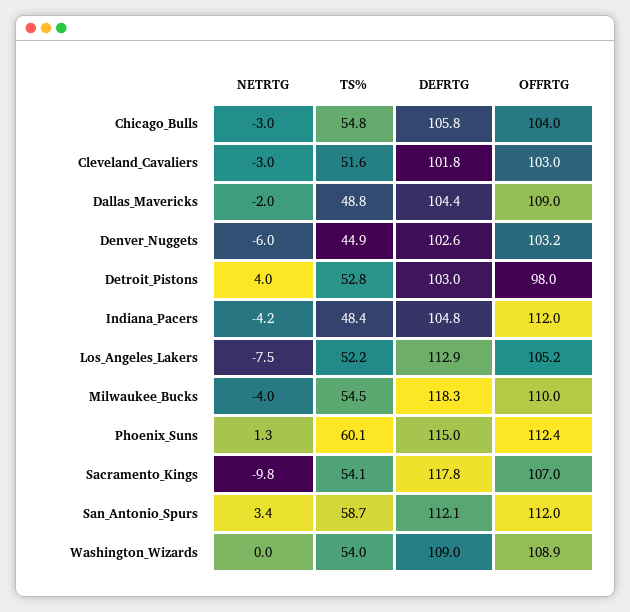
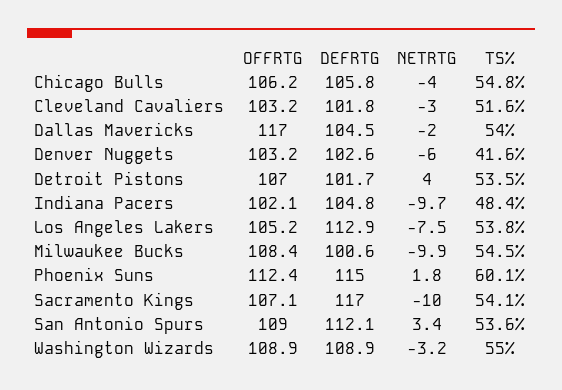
NETRTG, Chicago_Bulls: -3 -> -4
OFFRTG, Chicago_Bulls: 104 -> 106.2
OFFRTG, Cleveland_Cavaliers: 103 -> 103.2
TS%, Dallas_Mavericks: 48.8 -> 54
DEFRTG, Dallas_Mavericks: 104.4 -> 104.5
OFFRTG, Dallas_Mavericks: 109 -> 117
TS%, Denver_Nuggets: 44.9 -> 41.6
TS%, Detroit_Pistons: 52.8 -> 53.5
DEFRTG, Detroit_Pistons: 103 -> 101.7
OFFRTG, Detroit_Pistons: 98 -> 107
NETRTG, Indiana_Pacers: -4.2 -> -9.7
OFFRTG, Indiana_Pacers: 112 -> 102.1
TS%, Los_Angeles_Lakers: 52.2 -> 53.8
NETRTG, Milwaukee_Bucks: -4 -> -9.9
DEFRTG, Milwaukee_Bucks: 118.3 -> 100.6
OFFRTG, Milwaukee_Bucks: 110 -> 108.4
NETRTG, Phoenix_Suns: 1.3 -> 1.8
NETRTG, Sacramento_Kings: -9.8 -> -10
DEFRTG, Sacramento_Kings: 117.8 -> 117
OFFRTG, Sacramento_Kings: 107 -> 107.1
TS%, San_Antonio_Spurs: 58.7 -> 53.6
OFFRTG, San_Antonio_Spurs: 112 -> 109
NETRTG, Washington_Wizards: 0 -> -3.2
TS%, Washington_Wizards: 54 -> 55
DEFRTG, Washington_Wizards: 109 -> 108.9

